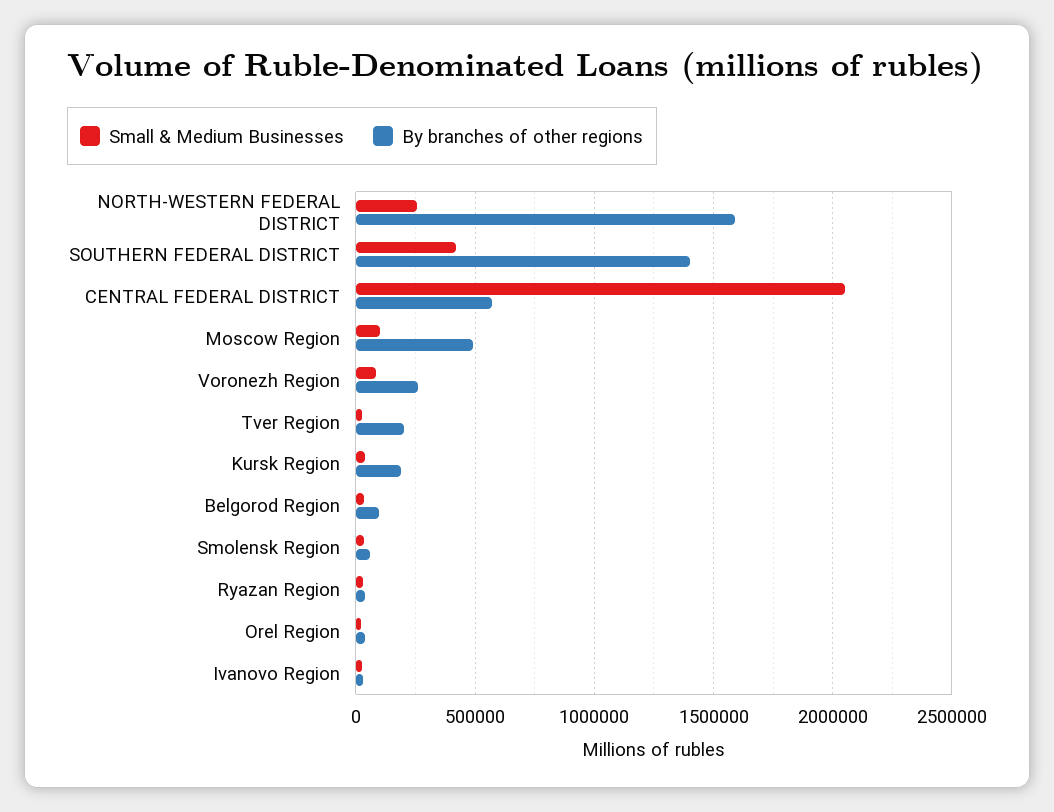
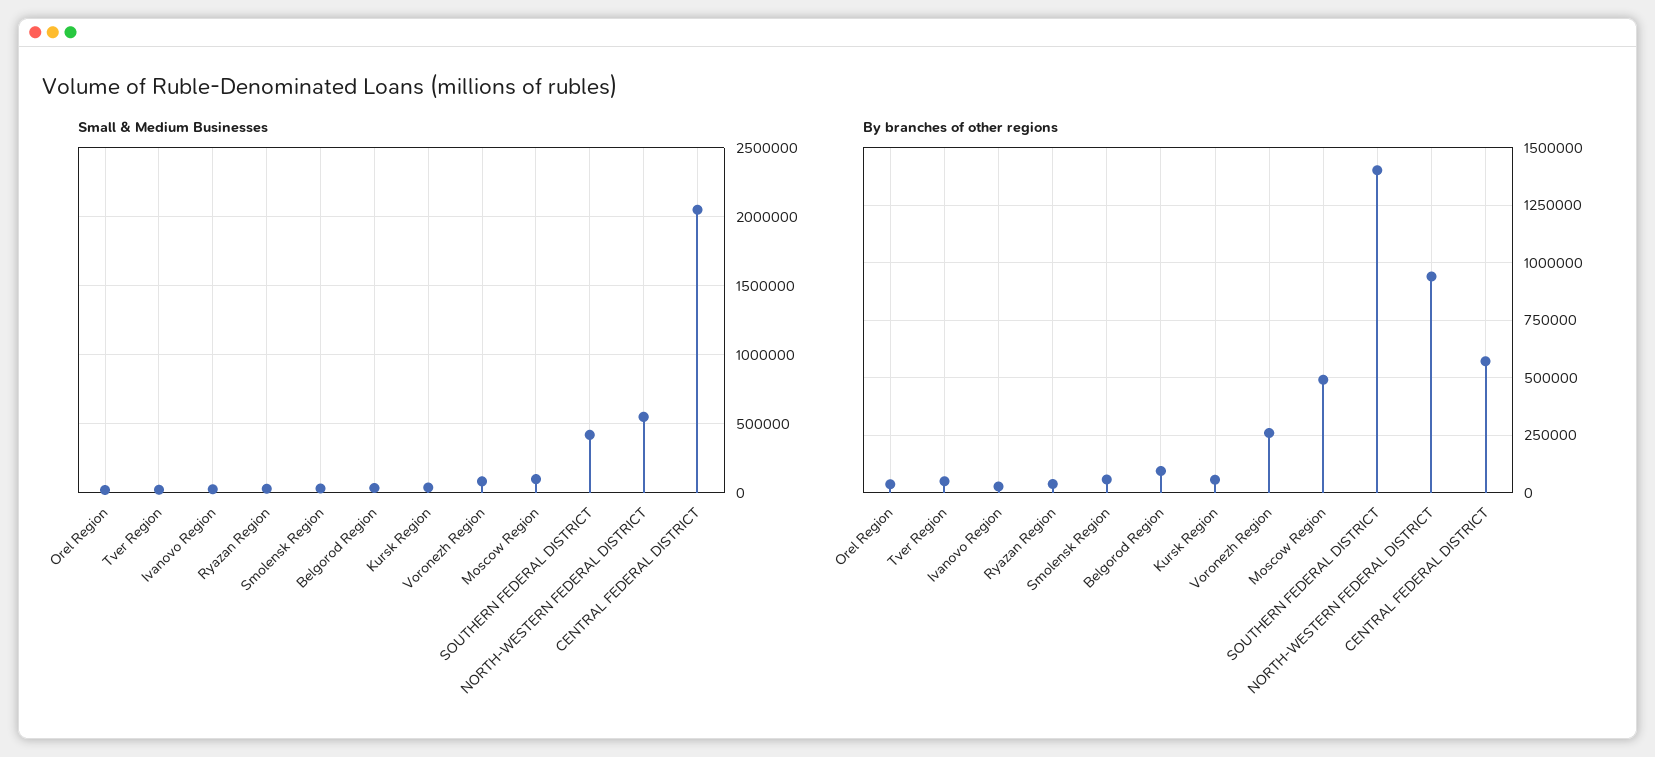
Small & Medium Businesses, NORTH-WESTERN FEDERAL DISTRICT: 250000 -> 550000
By branches of other regions, NORTH-WESTERN FEDERAL DISTRICT: 1600000 -> 950000
By branches of other regions, Tver Region: 200000 -> 50000
By branches of other regions, Kursk Region: 200000 -> 50000

